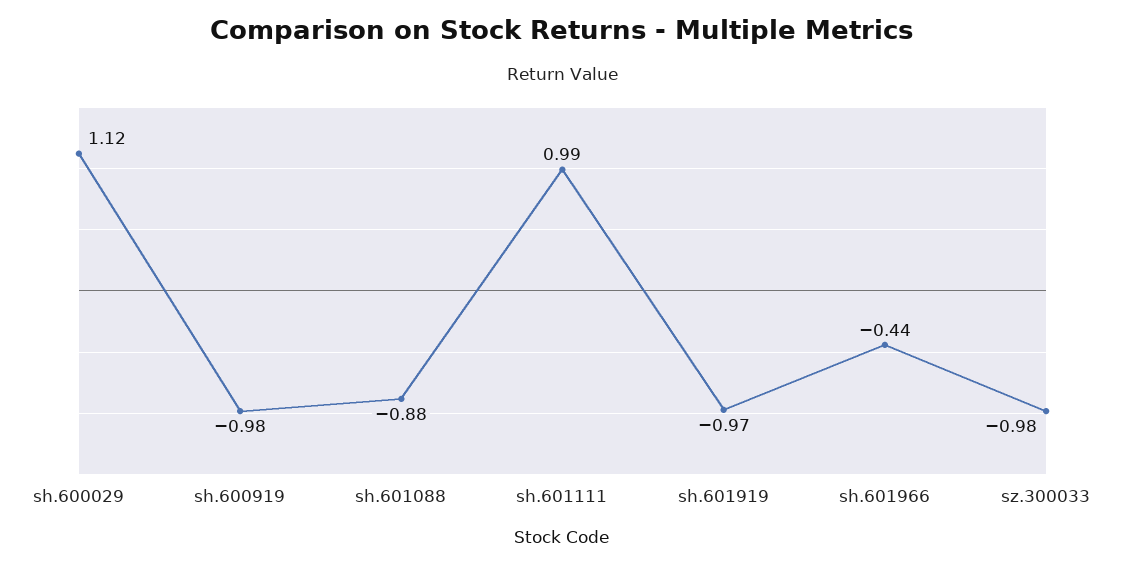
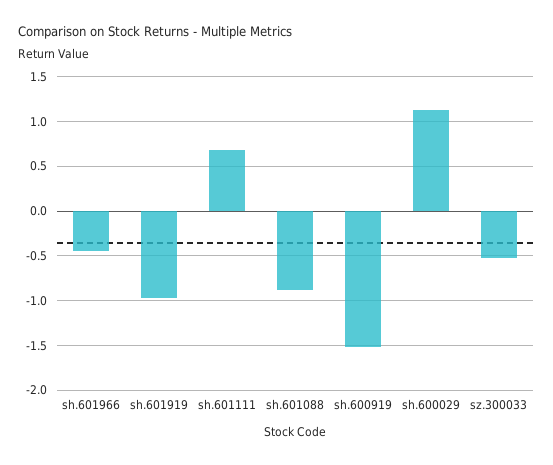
sh.600919: -0.98 -> -1.5
sh.601111: 0.99 -> 0.7
sz.300033: -0.98 -> -0.5

